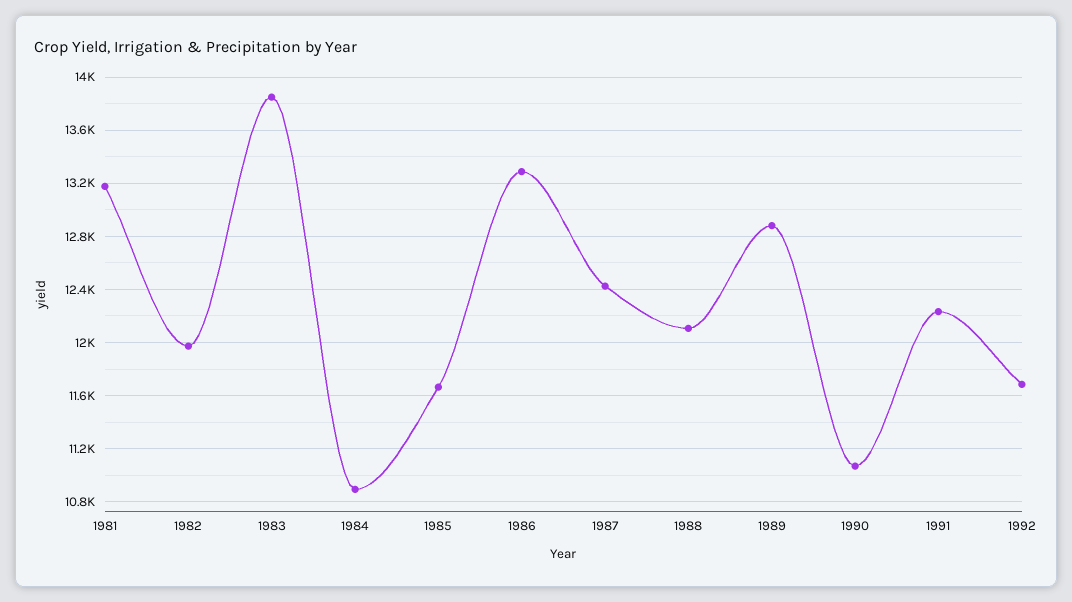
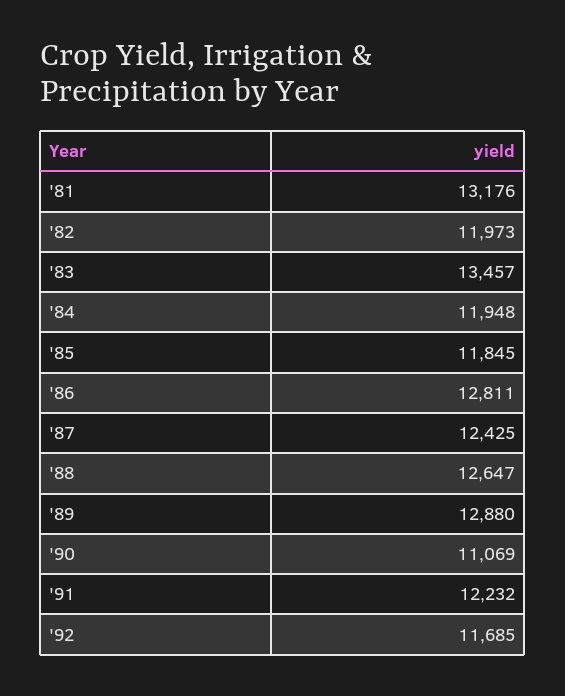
1983: 13850 -> 13457
1984: 10900 -> 11948
1985: 11650 -> 11845
1986: 13300 -> 12811
1988: 12100 -> 12647

